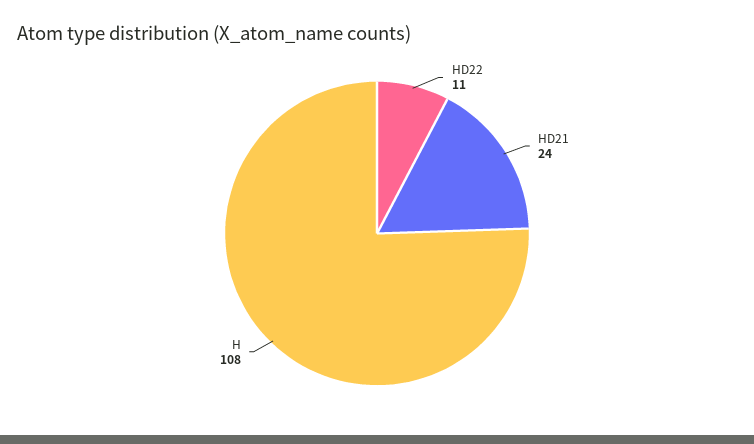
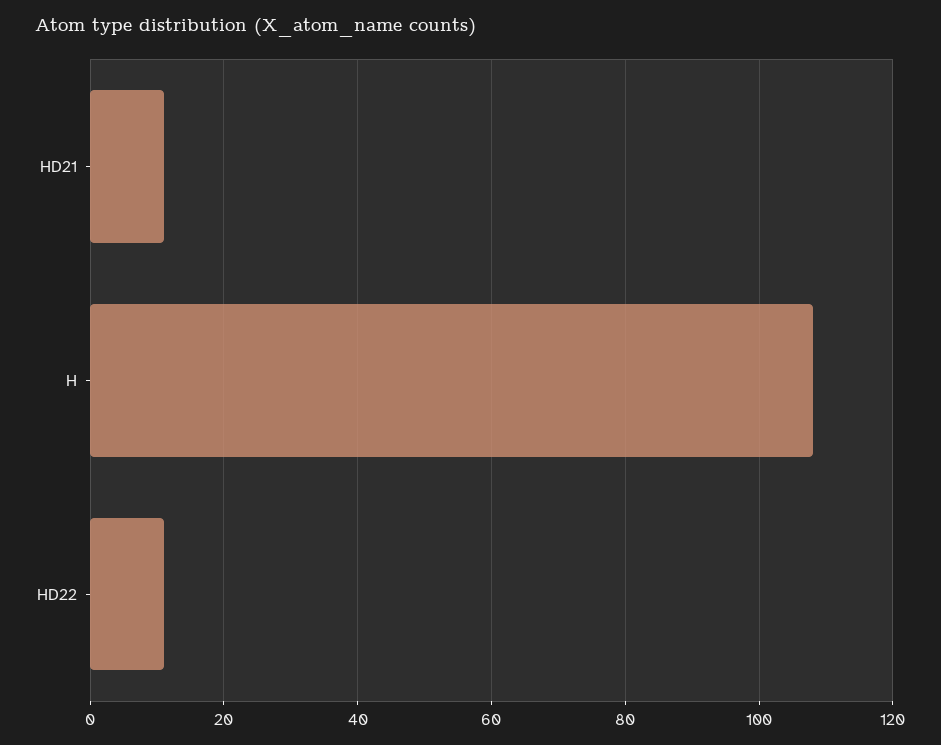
HD21: 24 -> 10

